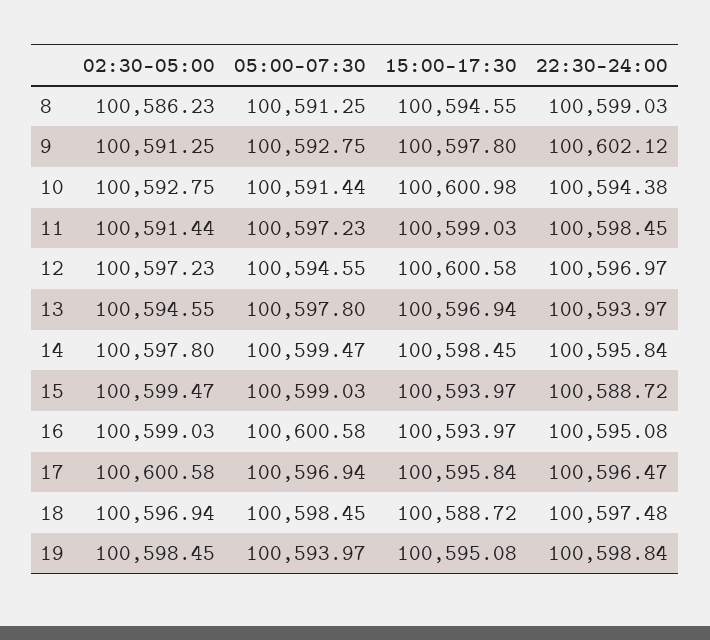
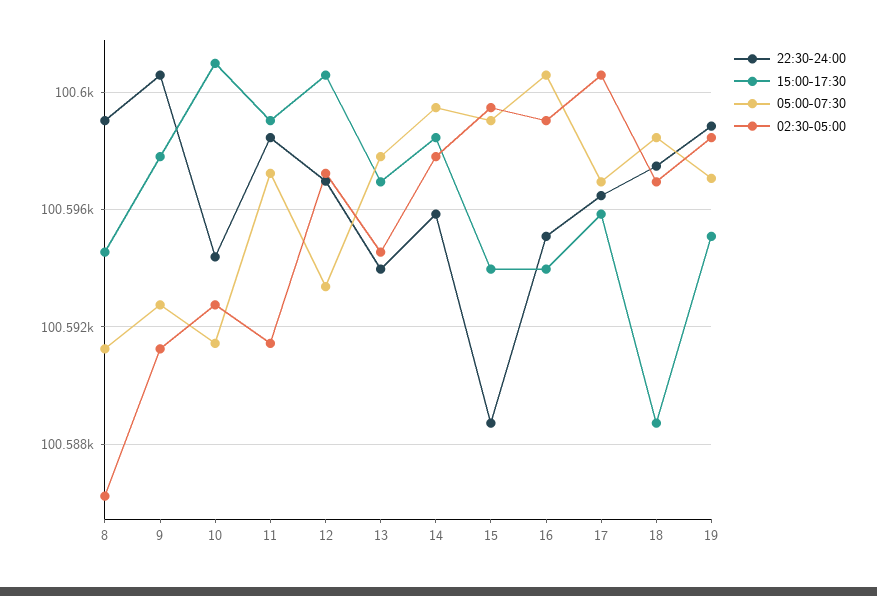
22:30-24:00, 9: 100602.12 -> 100600.5
05:00-07:30, 12: 100594.55 -> 100593.5
05:00-07:30, 19: 100593.97 -> 100597

